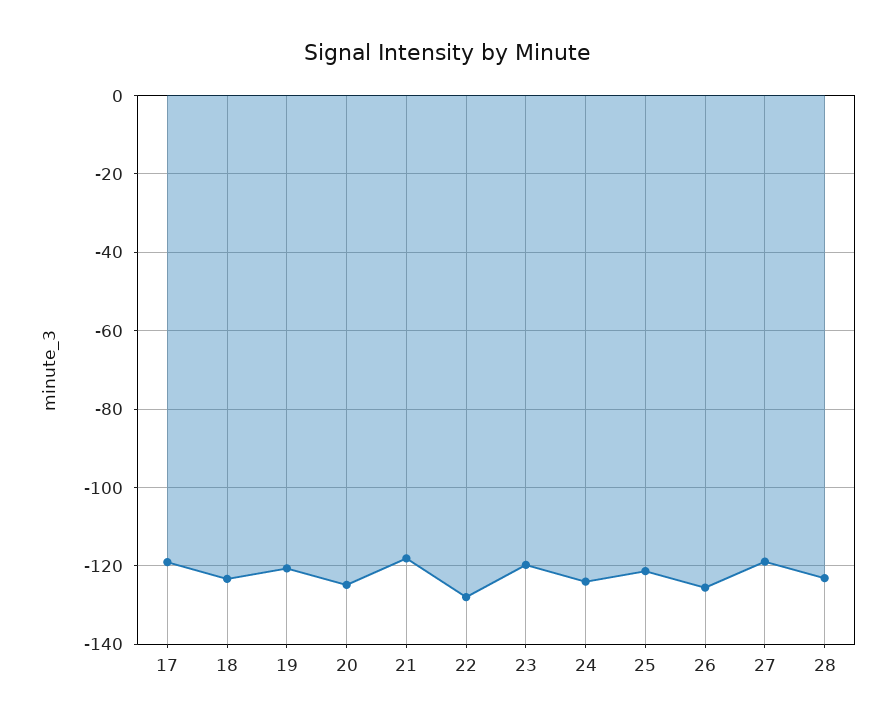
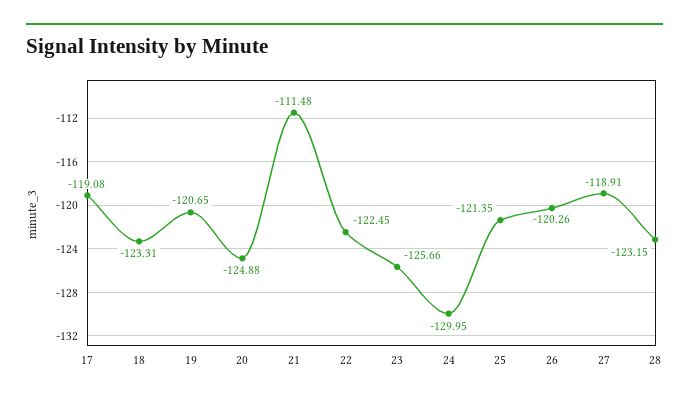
21: -118 -> -111.48
22: -128 -> -122.45
23: -120 -> -125.66
24: -124 -> -129.95
26: -126 -> -120.26

